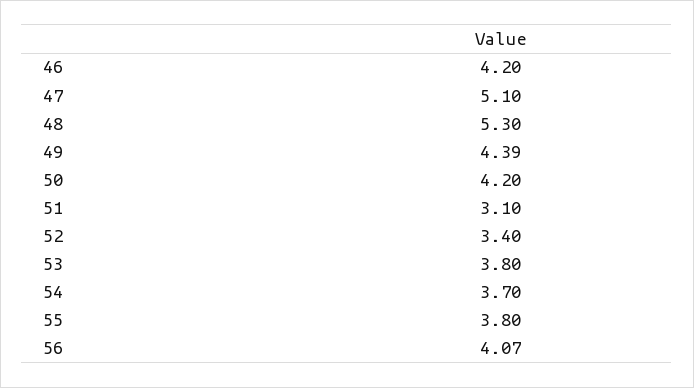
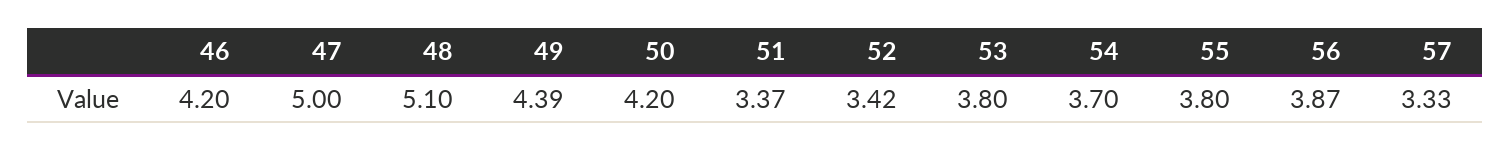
47: 5.1 -> 5
48: 5.3 -> 5.1
51: 3.1 -> 3.37
52: 3.4 -> 3.42
56: 4.07 -> 3.87
57: none -> 3.33

